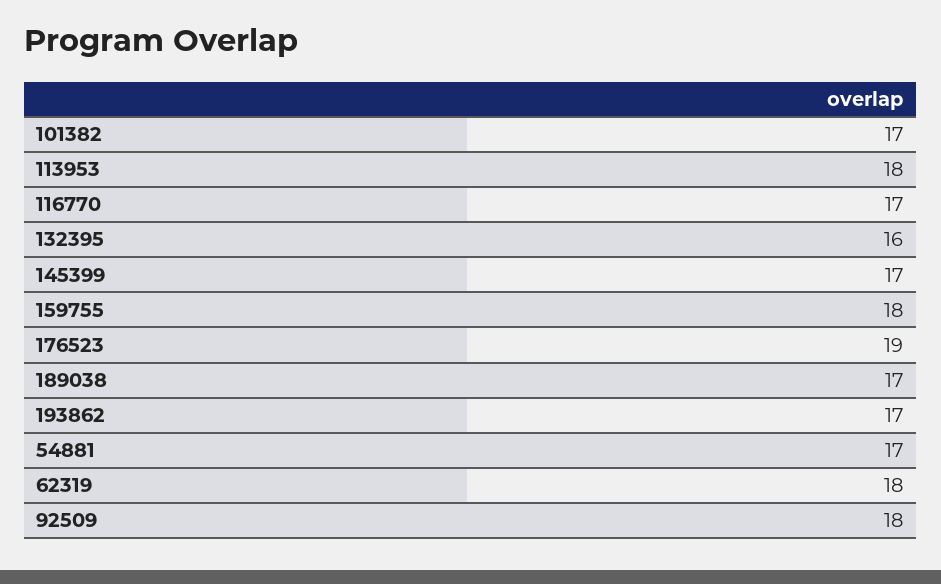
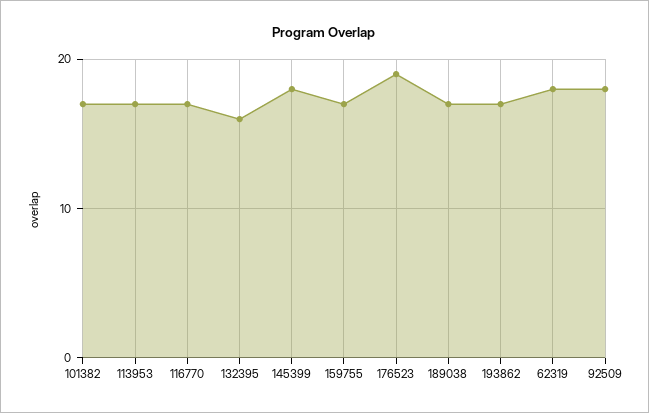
113953: 18 -> 17
145399: 17 -> 18
159755: 18 -> 17
54881: 17 -> none

